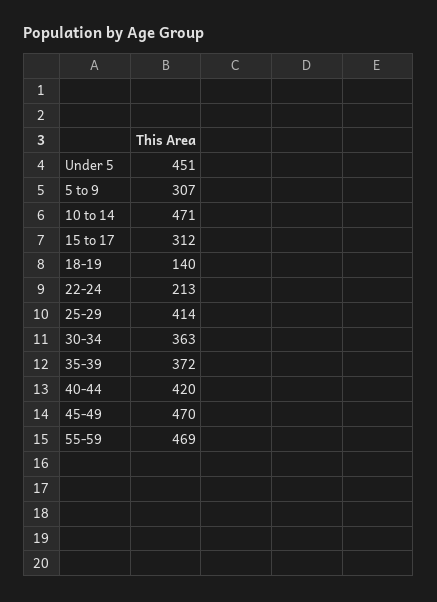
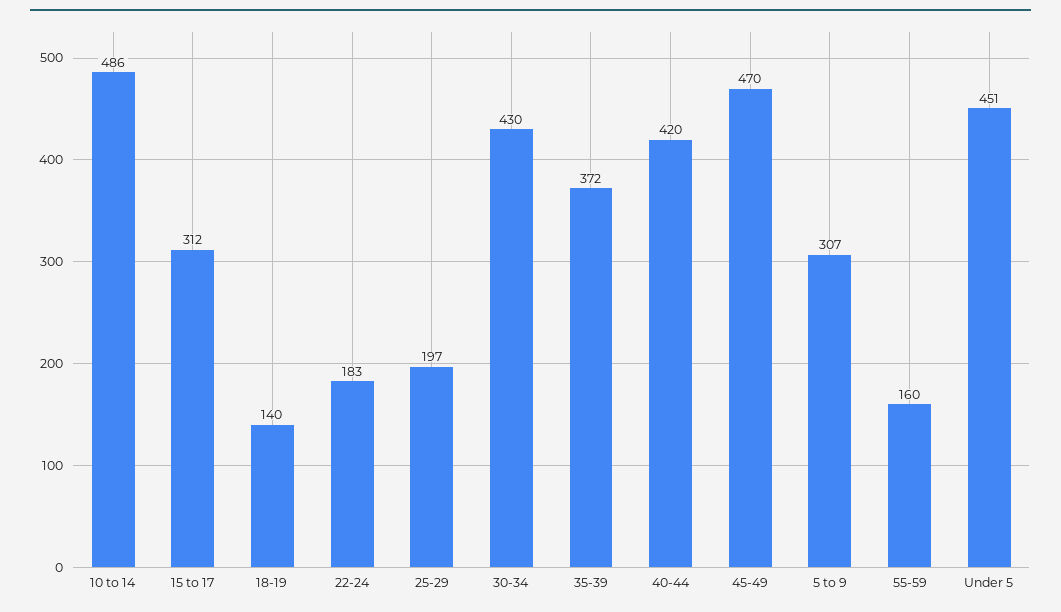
10 to 14: 471 -> 486
22-24: 213 -> 183
25-29: 414 -> 197
30-34: 363 -> 430
55-59: 469 -> 160

